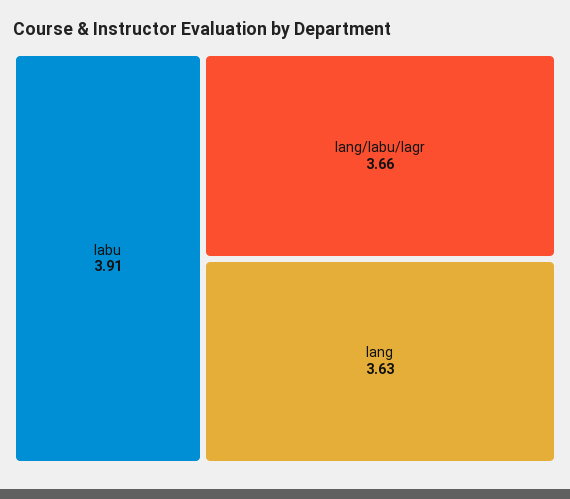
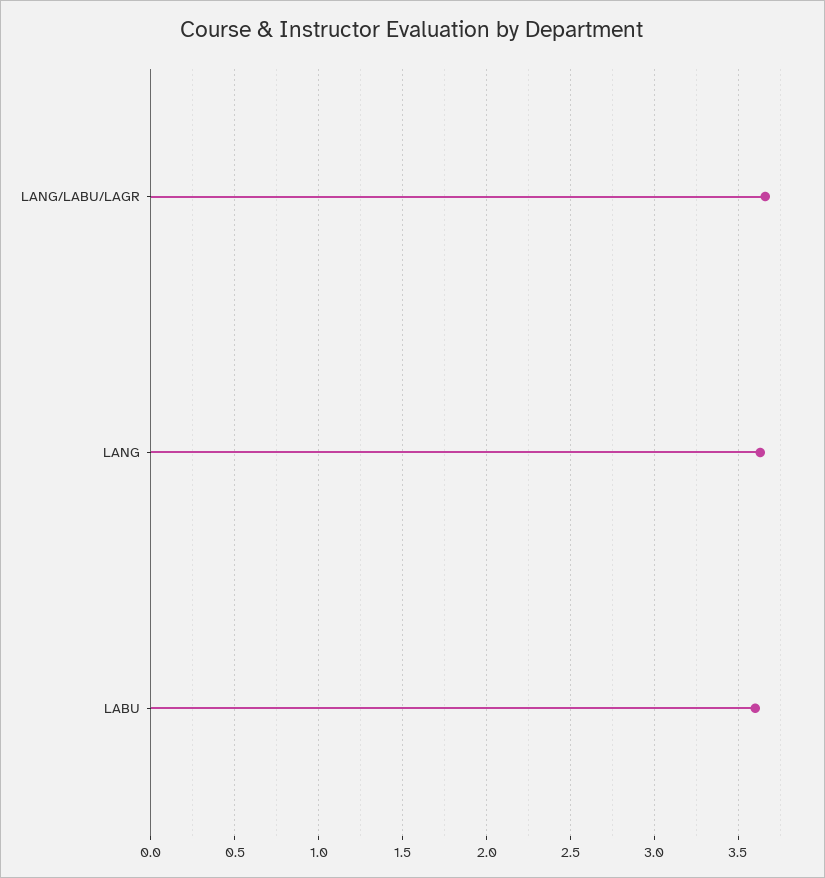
labu: 3.91 -> 3.6

